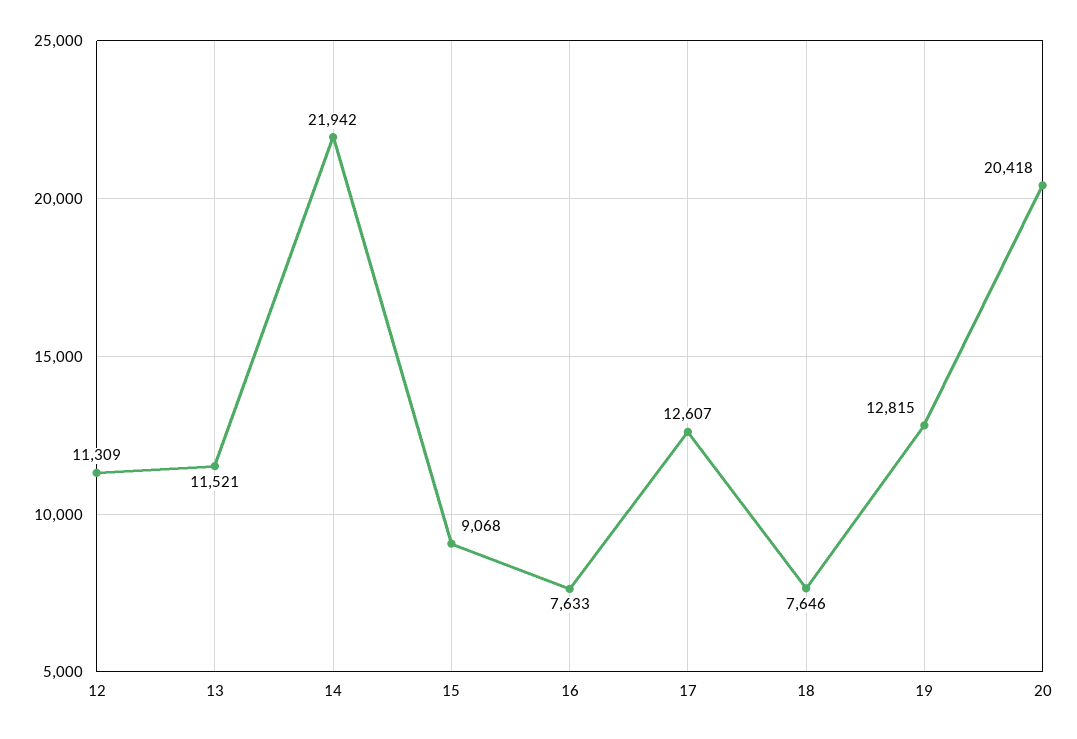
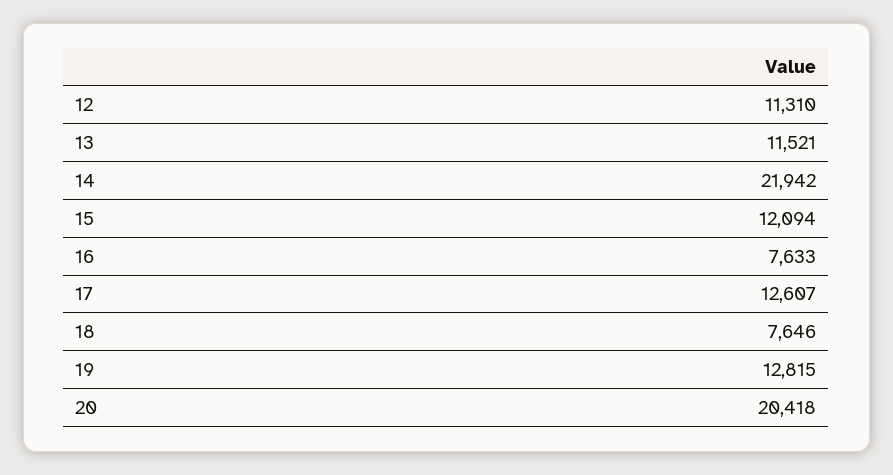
12: 11309 -> 11310
15: 9068 -> 12094

